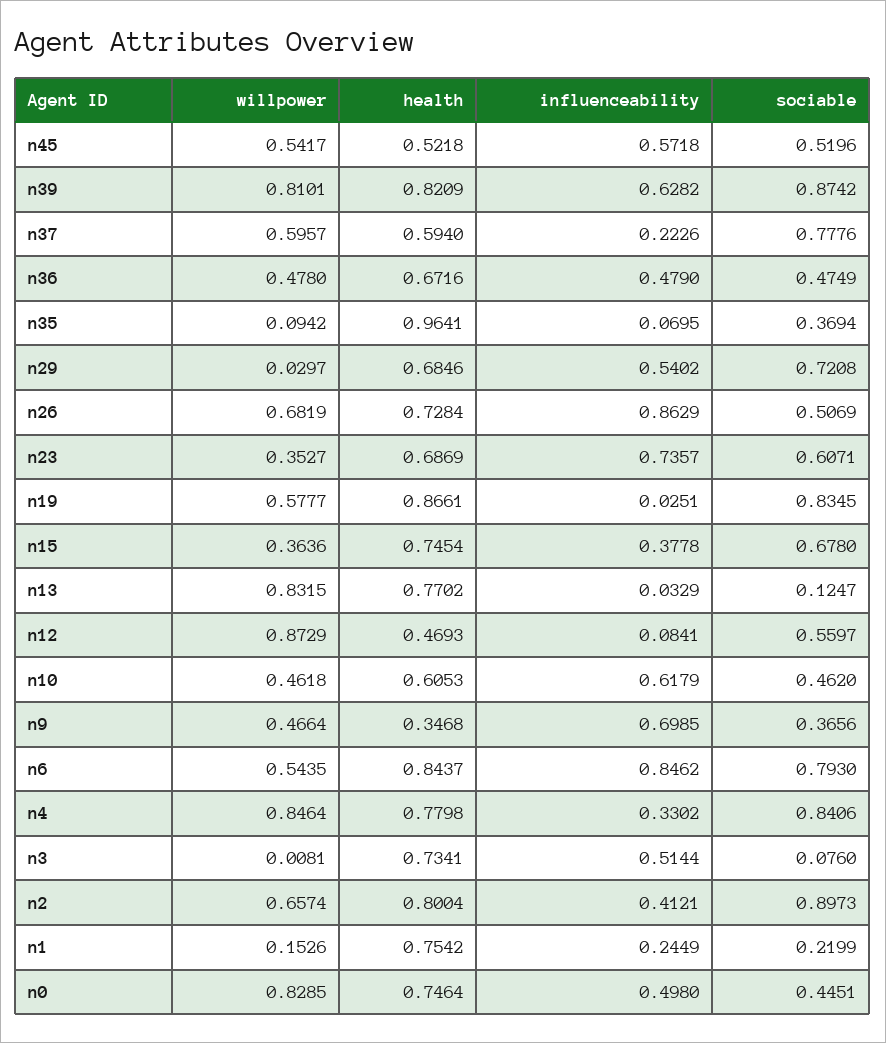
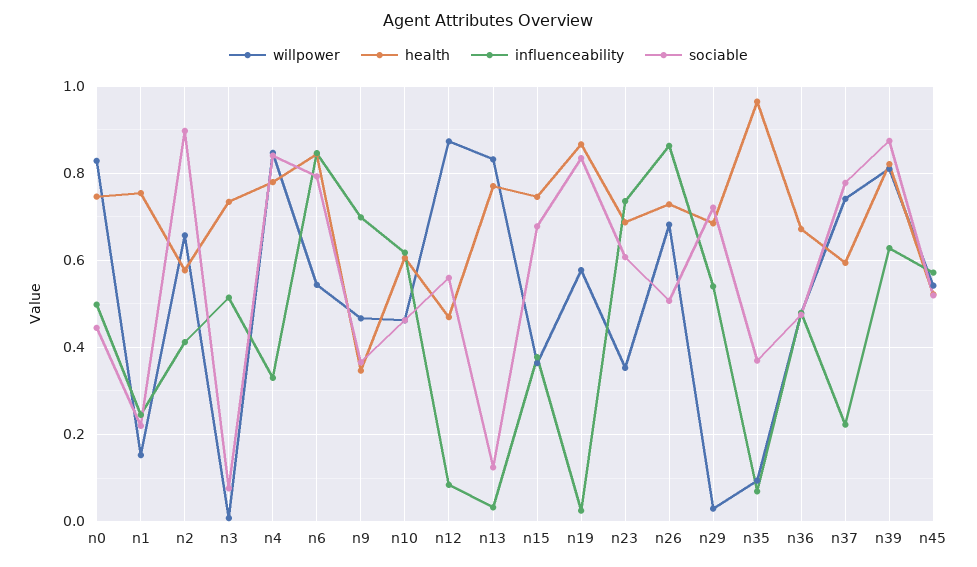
willpower, n37: 0.5957 -> 0.74
health, n2: 0.8004 -> 0.58

